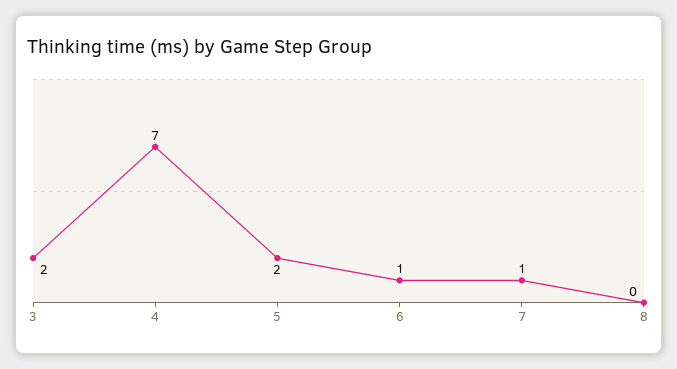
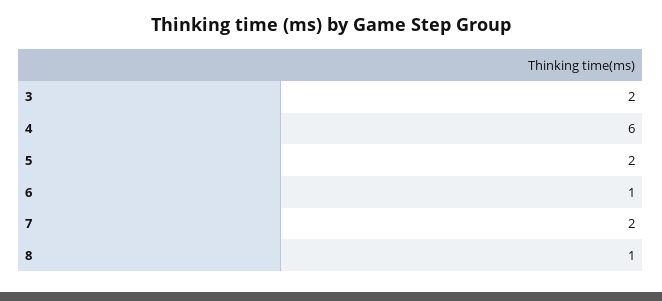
4: 7 -> 6
7: 1 -> 2
8: 0 -> 1

